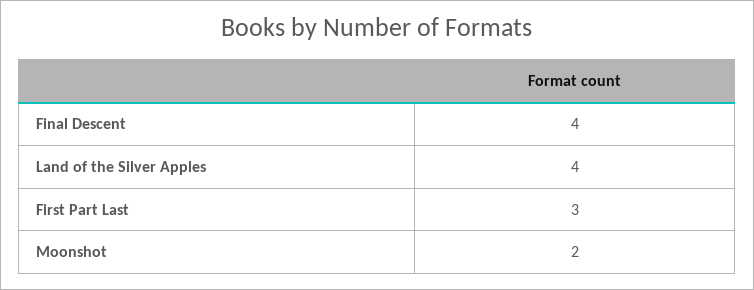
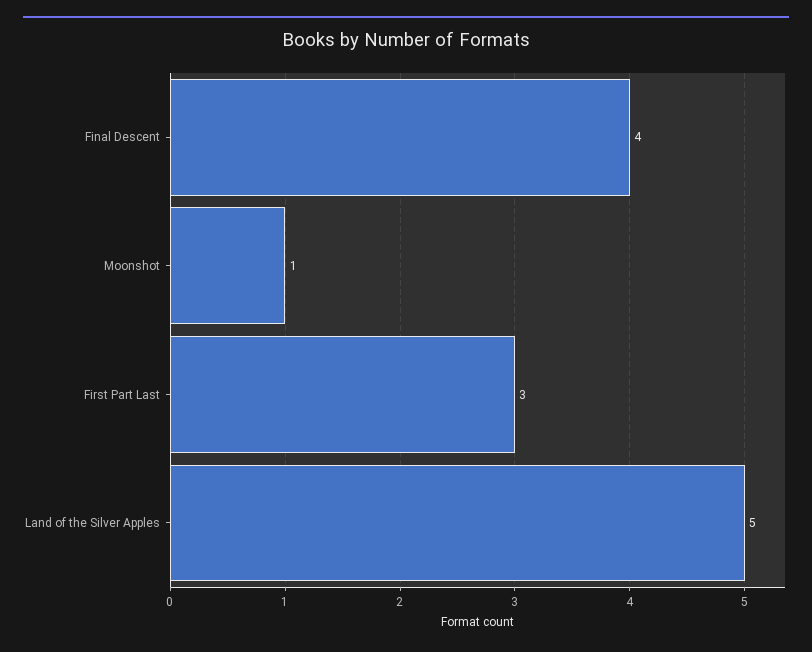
Land of the Silver Apples: 4 -> 5
Moonshot: 2 -> 1

